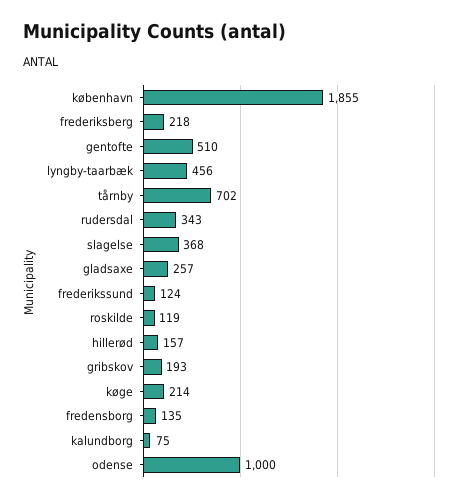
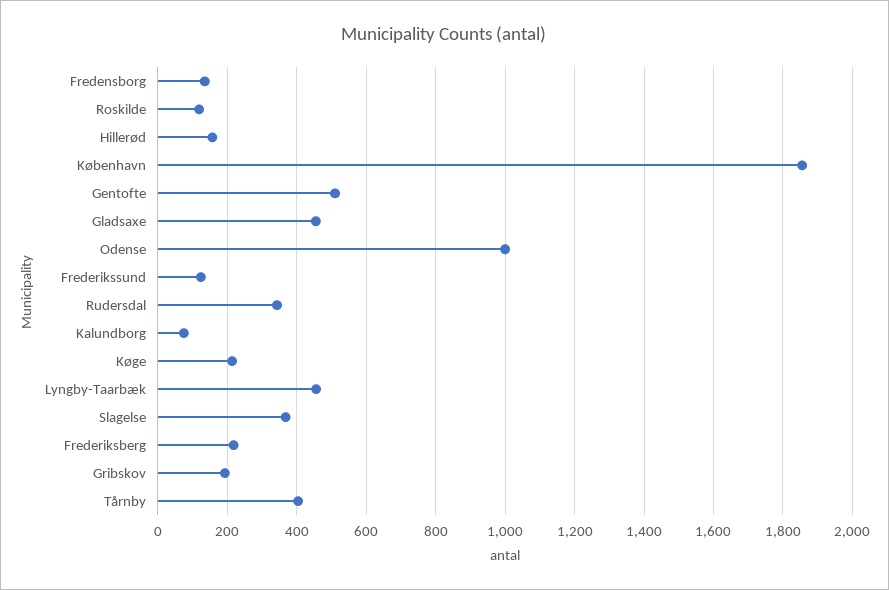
tårnby: 702 -> 400
gladsaxe: 257 -> 460

